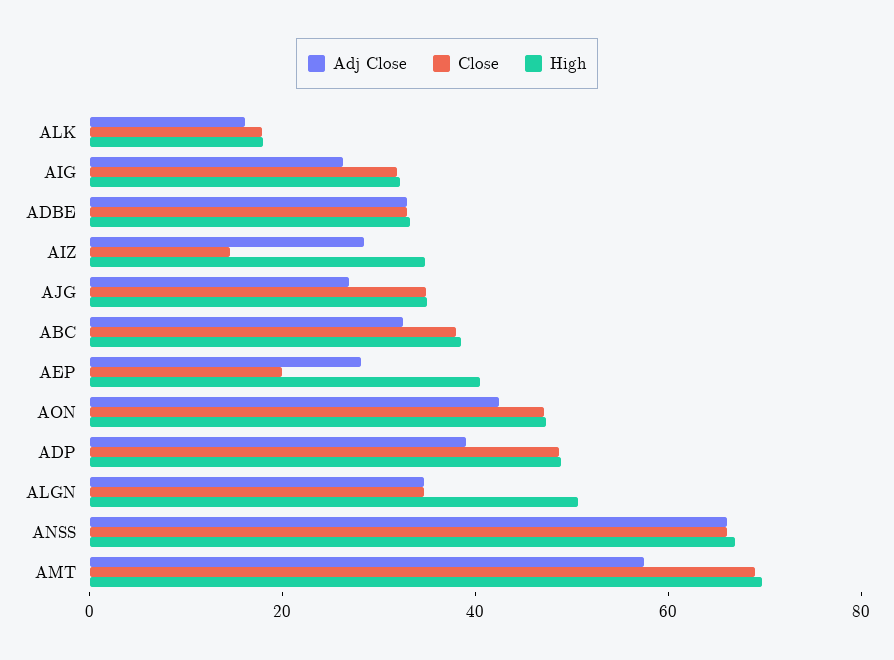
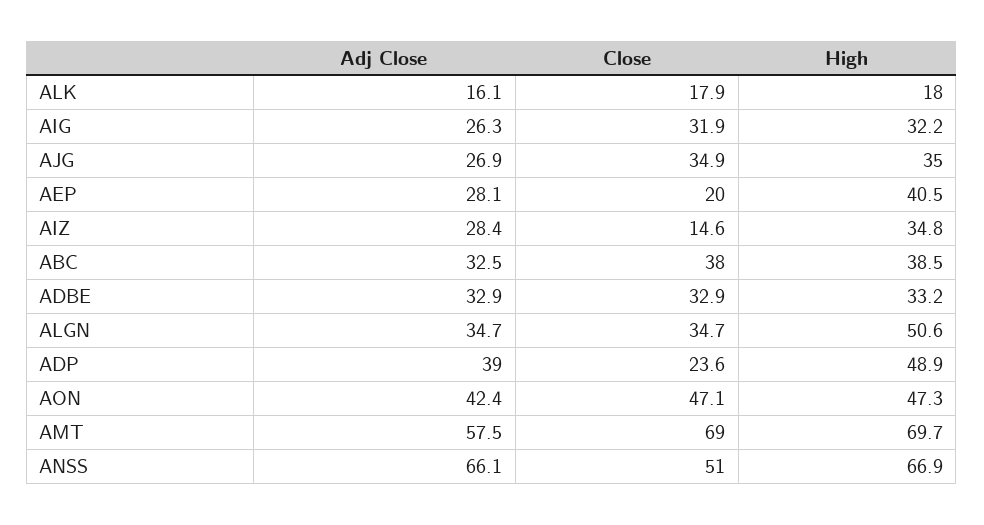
Close, ADP: 50 -> 23.6
Close, ANSS: 65 -> 51

